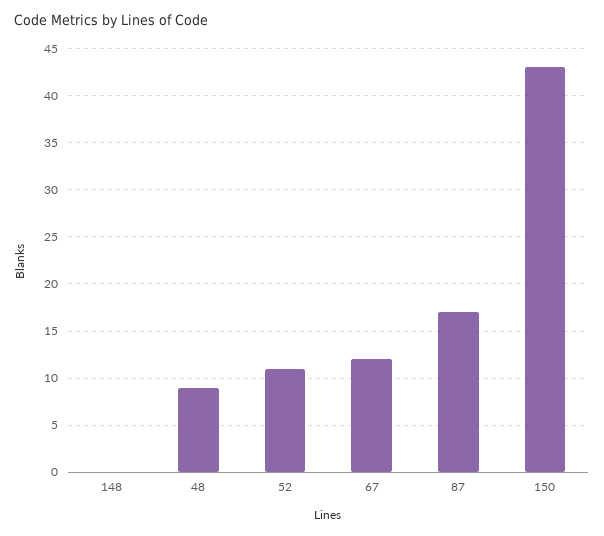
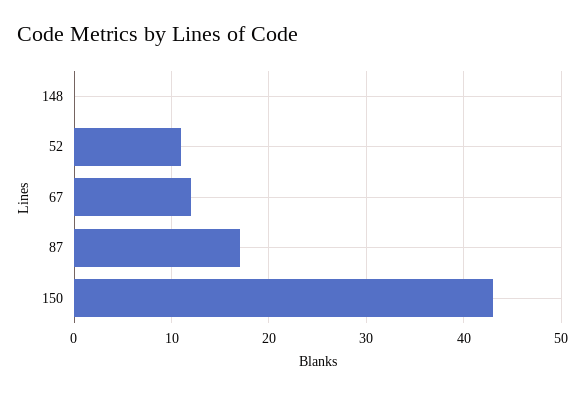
48: 9 -> none

